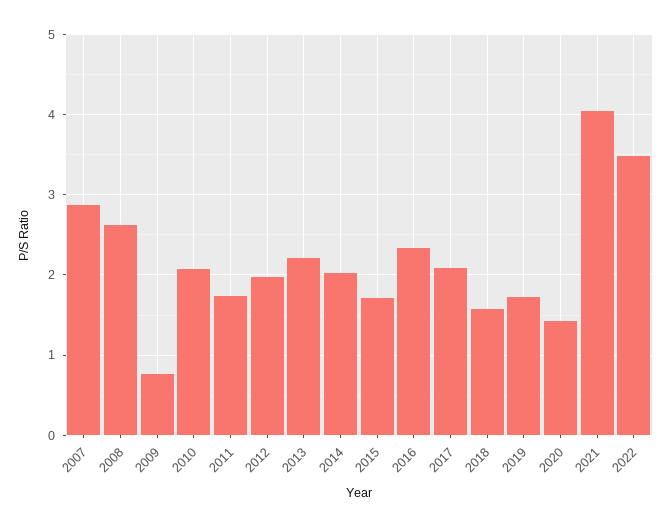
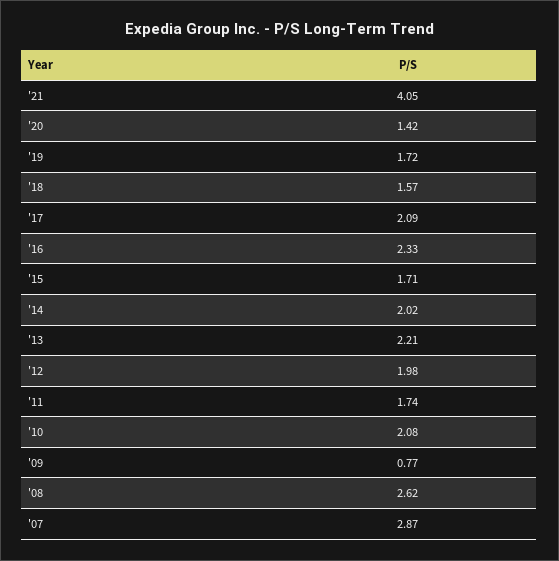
2022: 3.5 -> none

